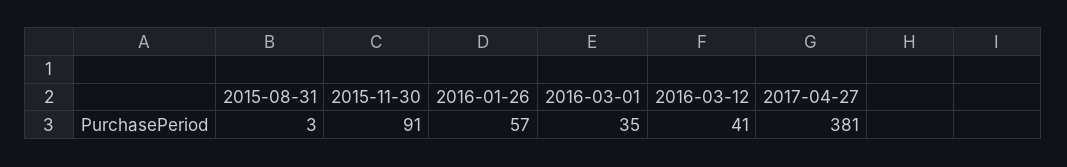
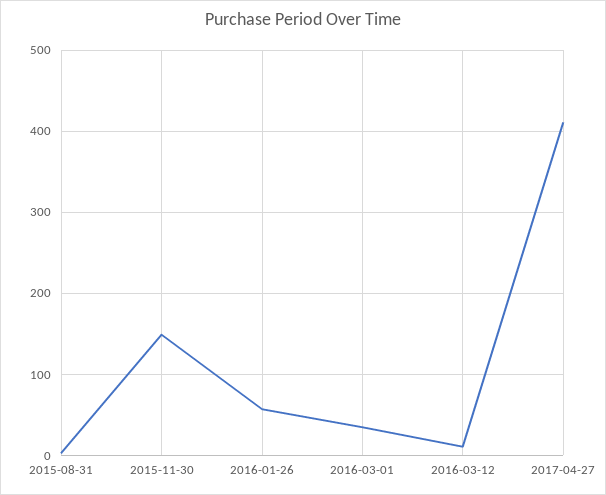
2015-11-30: 91 -> 150
2016-03-12: 41 -> 10
2017-04-27: 381 -> 410

